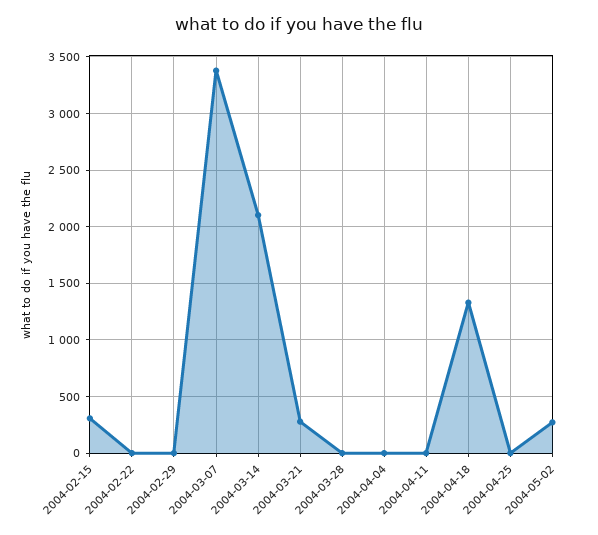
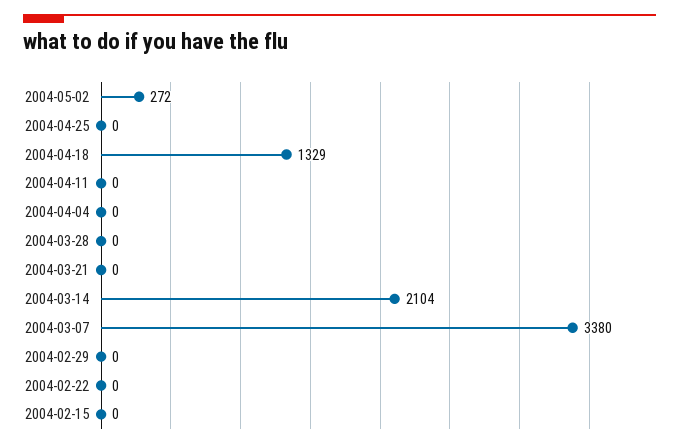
2004-02-15: 300 -> 0
2004-03-21: 300 -> 0

